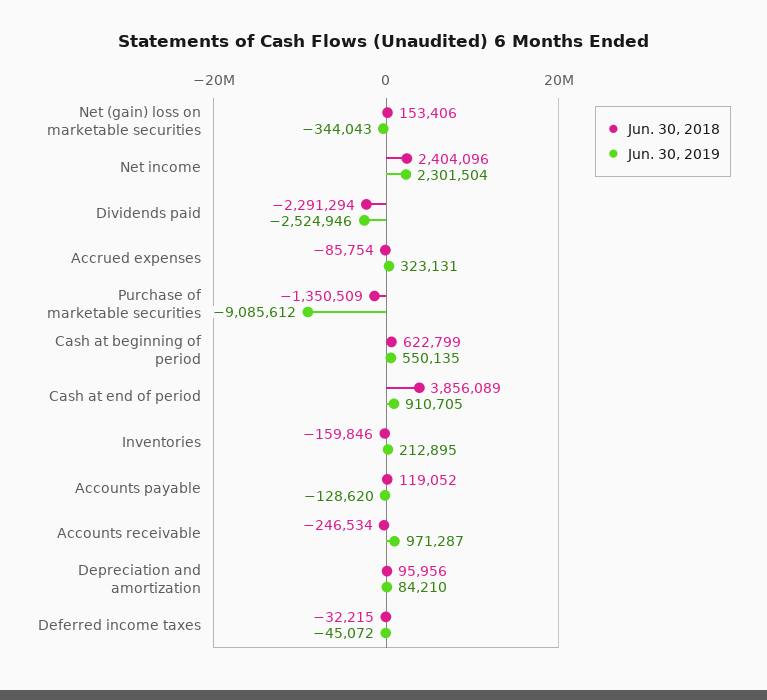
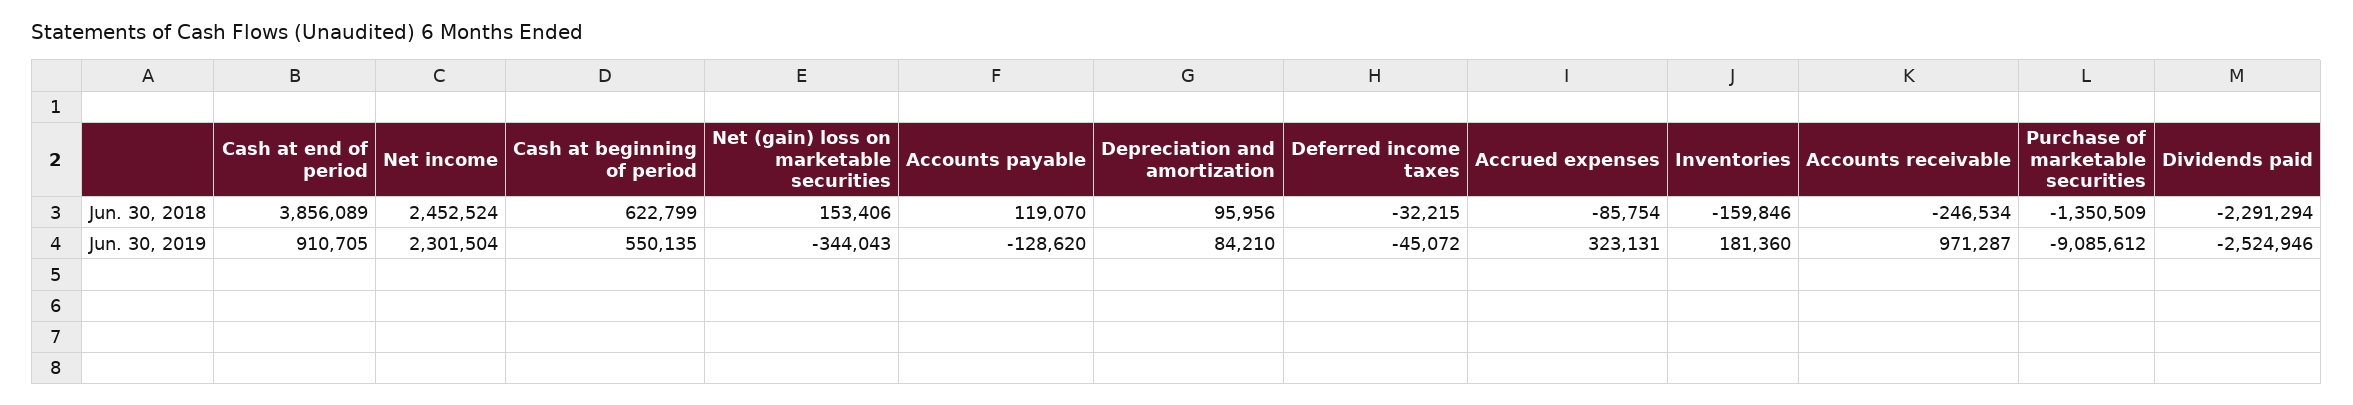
Jun. 30, 2018, Net income: 2404096 -> 2452524
Jun. 30, 2019, Inventories: 212895 -> 181360
Jun. 30, 2018, Accounts payable: 119052 -> 119070

